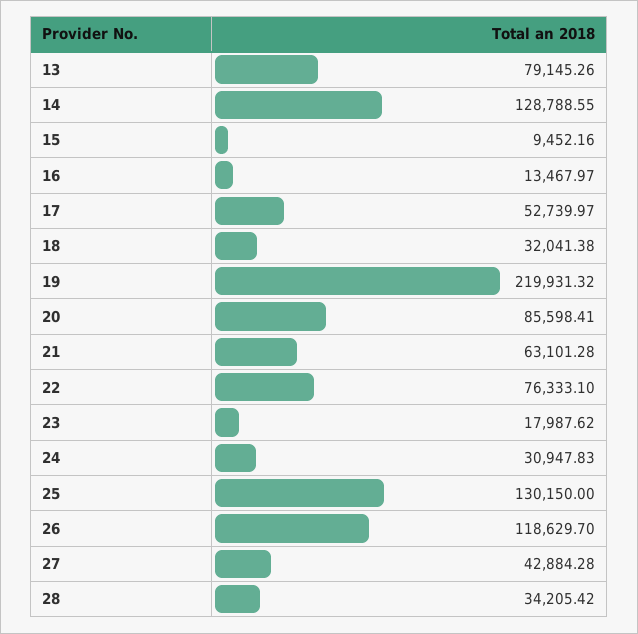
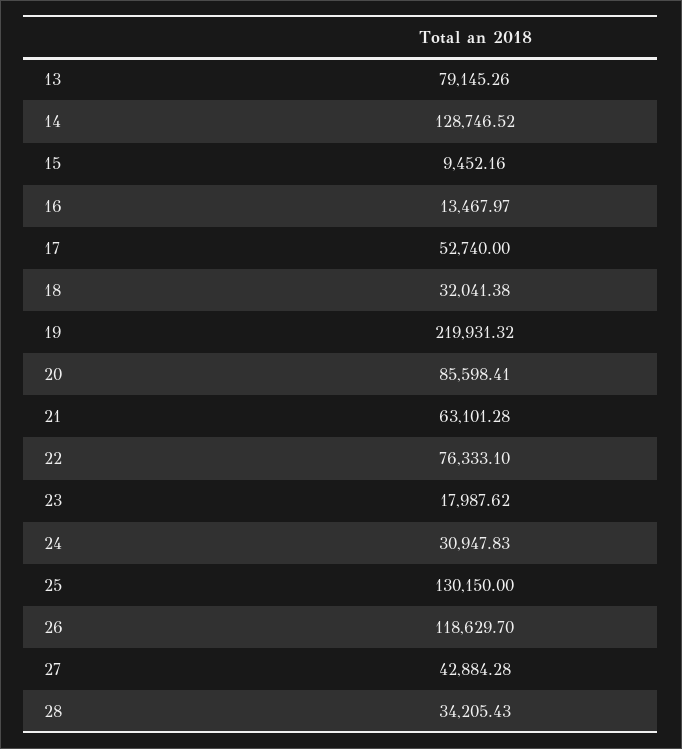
14: 128788.55 -> 128746.52
17: 52739.97 -> 52740
28: 34205.42 -> 34205.43

